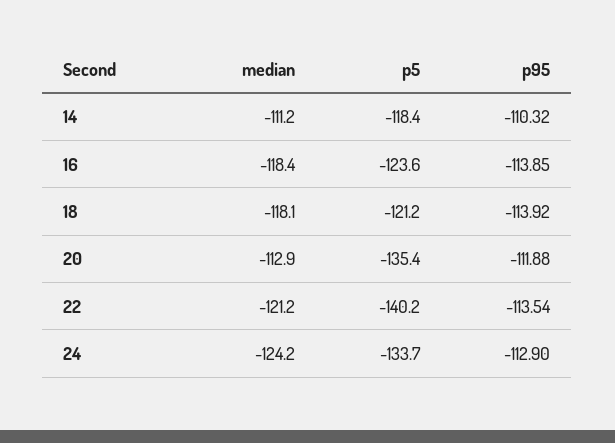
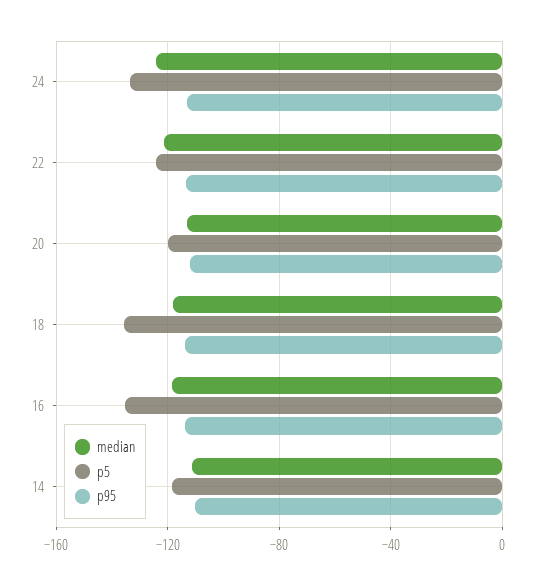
p5, 16: -123.6 -> -135
p5, 18: -121.2 -> -135
p5, 20: -135.4 -> -120
p5, 22: -140.2 -> -125

